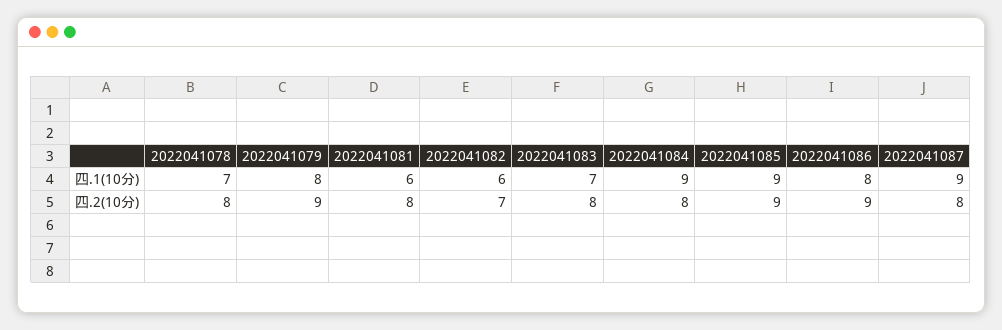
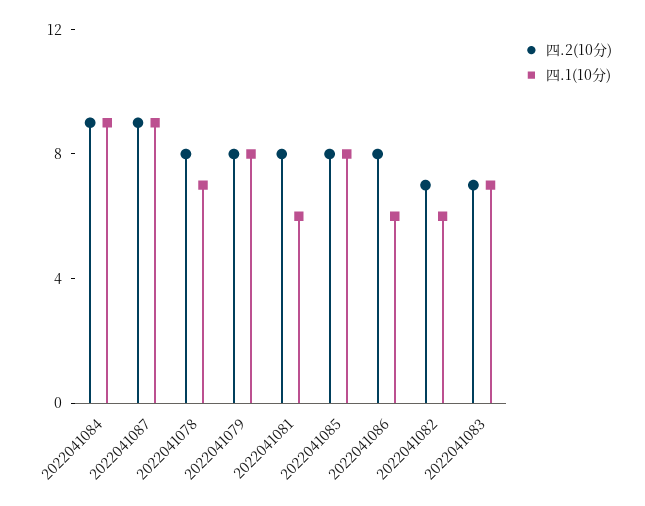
四.1(10分), 2022041085: 9 -> 8
四.1(10分), 2022041086: 8 -> 6
四.2(10分), 2022041079: 9 -> 8
四.2(10分), 2022041083: 8 -> 7
四.2(10分), 2022041084: 8 -> 9
四.2(10分), 2022041085: 9 -> 8
四.2(10分), 2022041086: 9 -> 8
四.2(10分), 2022041087: 8 -> 9

